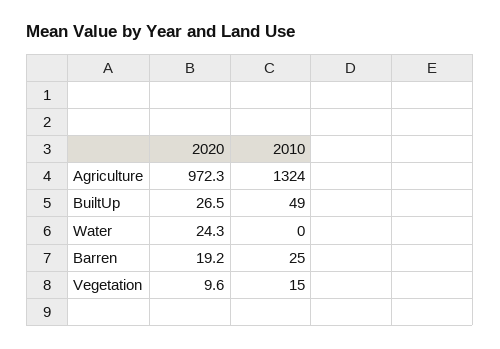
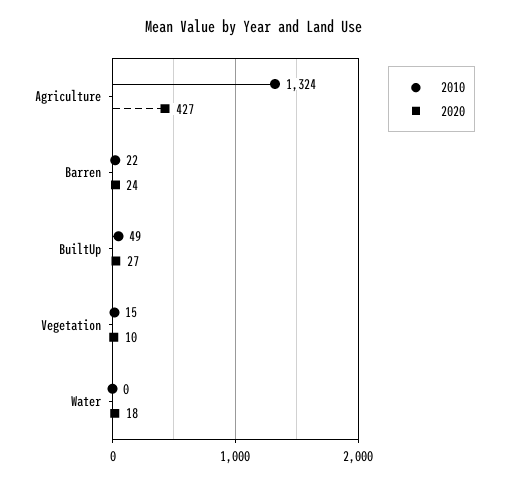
2020, Agriculture: 972.3 -> 427
2020, Water: 24.3 -> 18
2020, Barren: 19.2 -> 24
2010, Barren: 25 -> 22

